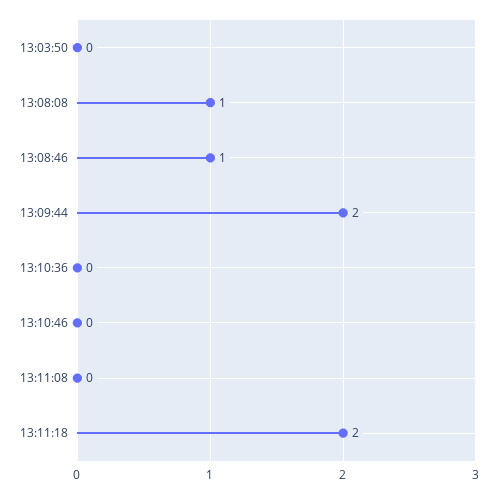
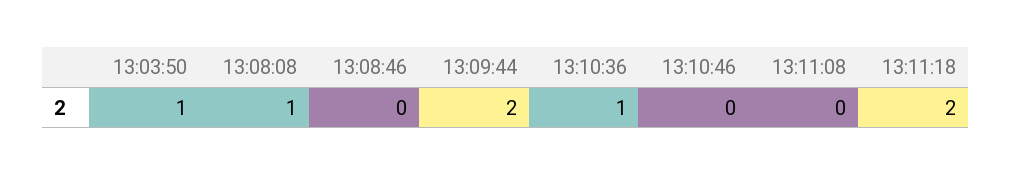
13:03:50: 0 -> 1
13:08:46: 1 -> 0
13:10:36: 0 -> 1

